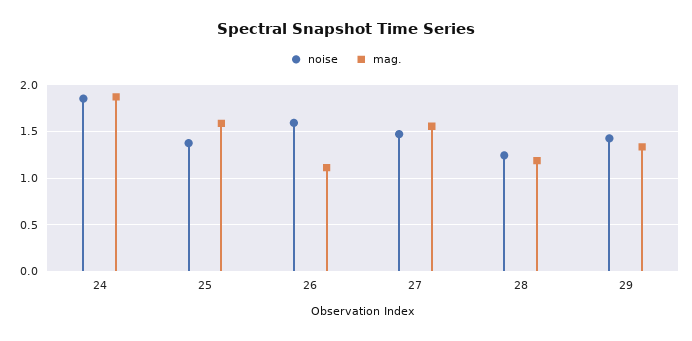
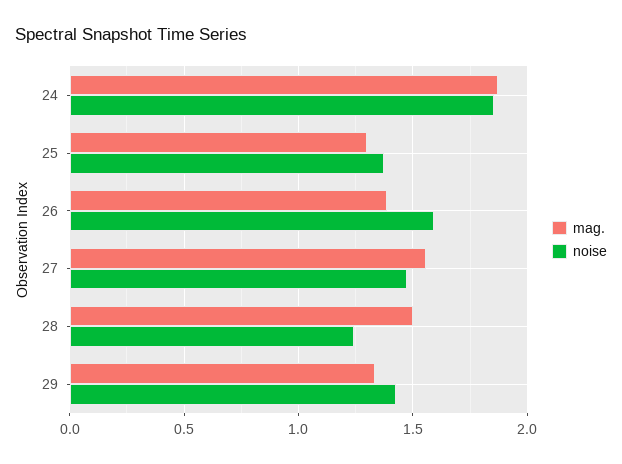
mag., 25: 1.6 -> 1.3
mag., 26: 1.1 -> 1.4
mag., 28: 1.2 -> 1.5

